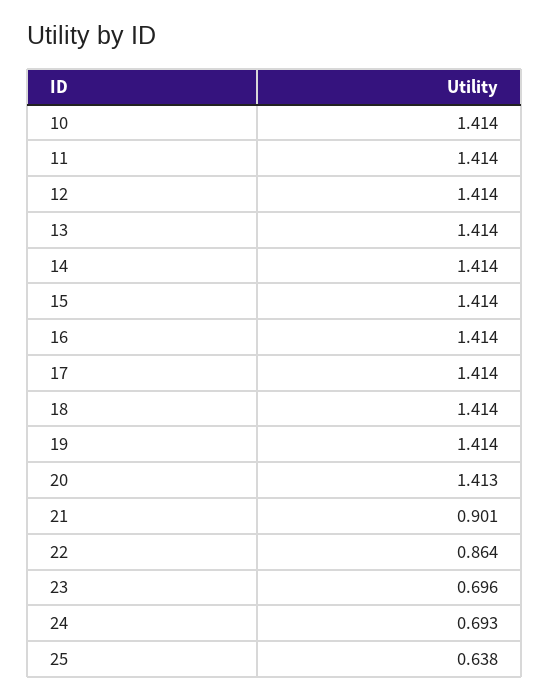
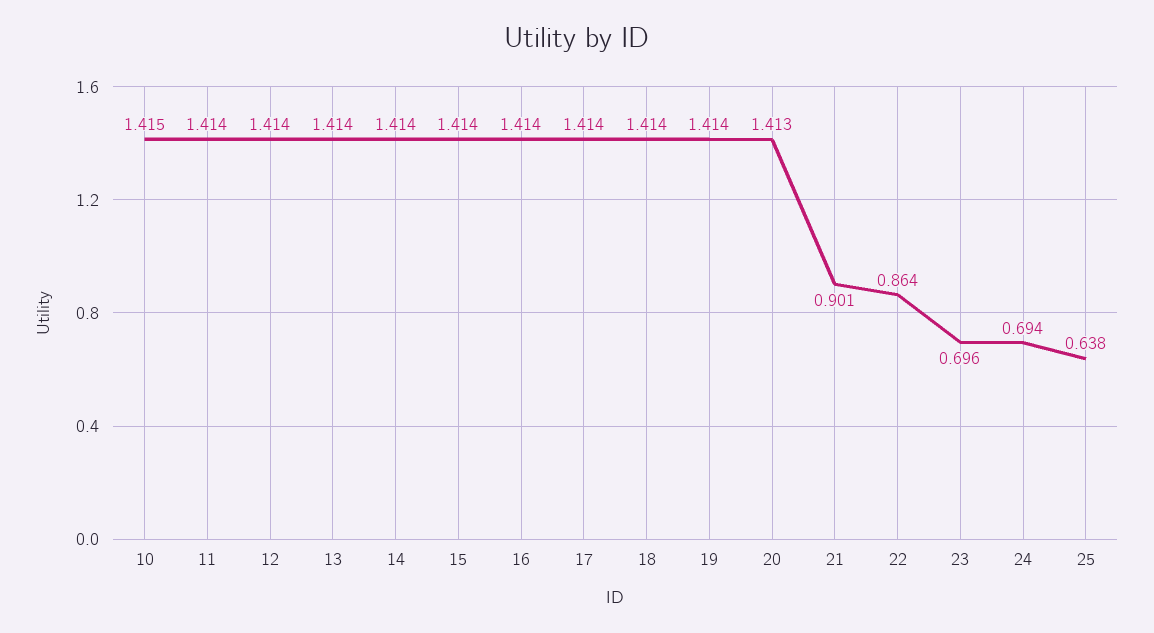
10: 1.414 -> 1.415
24: 0.693 -> 0.694

